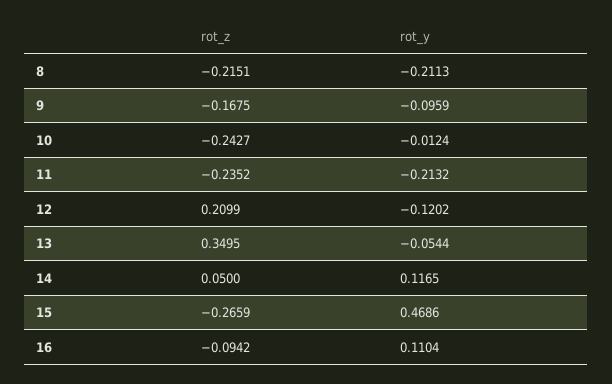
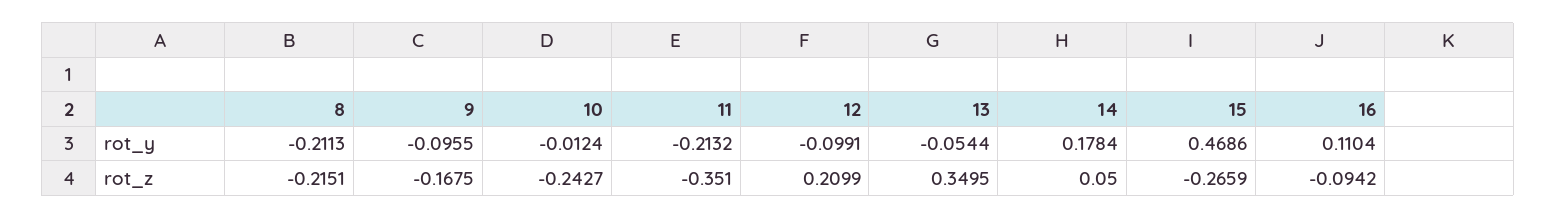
rot_y, 9: -0.0959 -> -0.0955
rot_z, 11: -0.2352 -> -0.351
rot_y, 12: -0.1202 -> -0.0991
rot_y, 14: 0.1165 -> 0.1784

